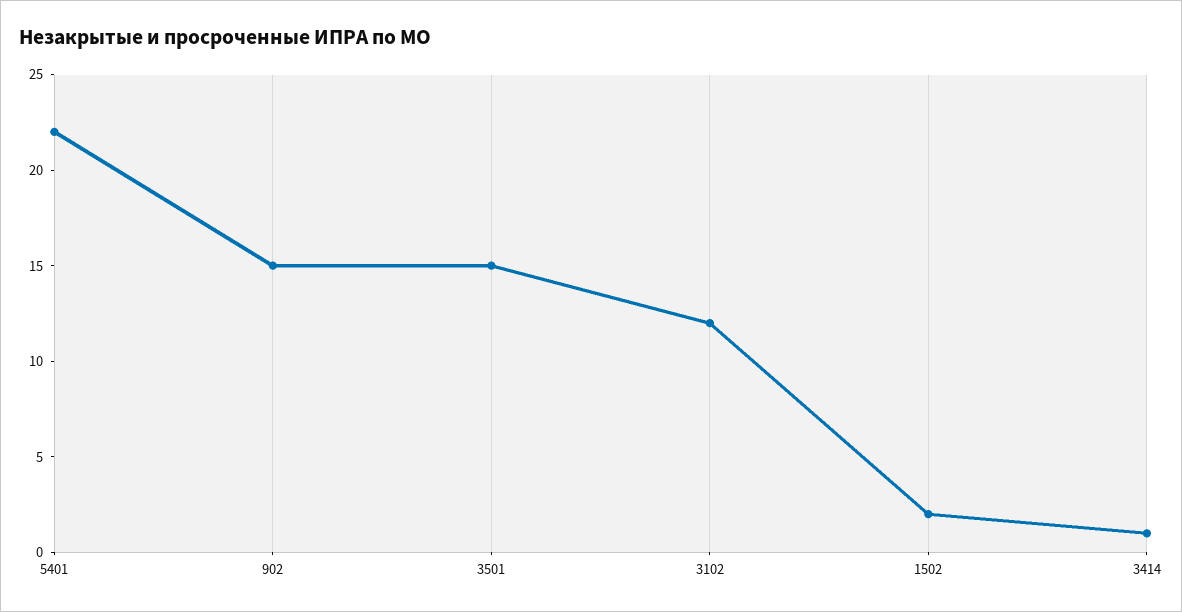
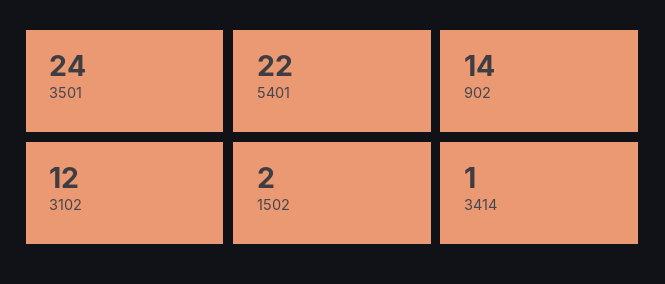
902: 15 -> 14
3501: 15 -> 24

